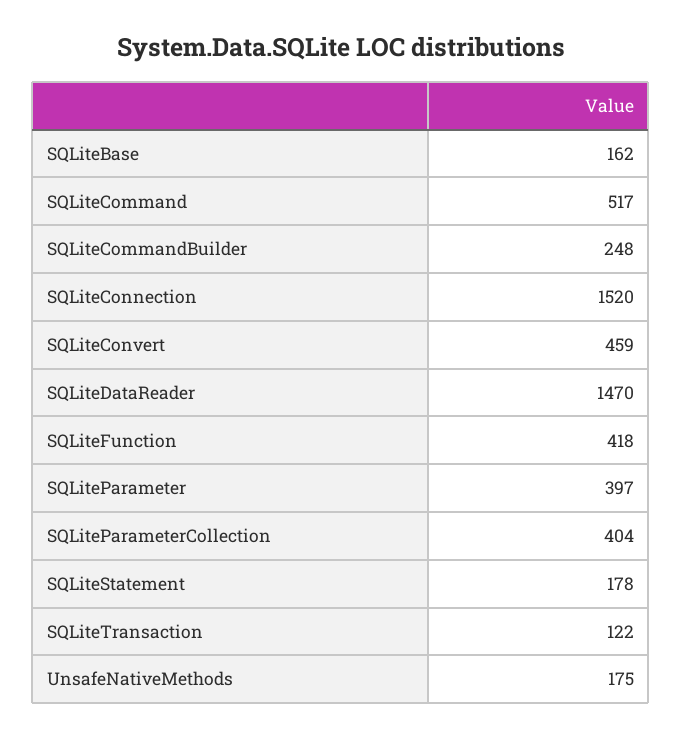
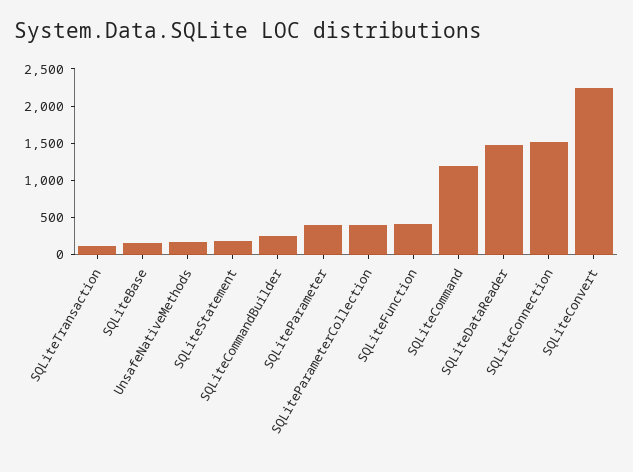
SQLiteCommand: 517 -> 1250
SQLiteConvert: 459 -> 2250

